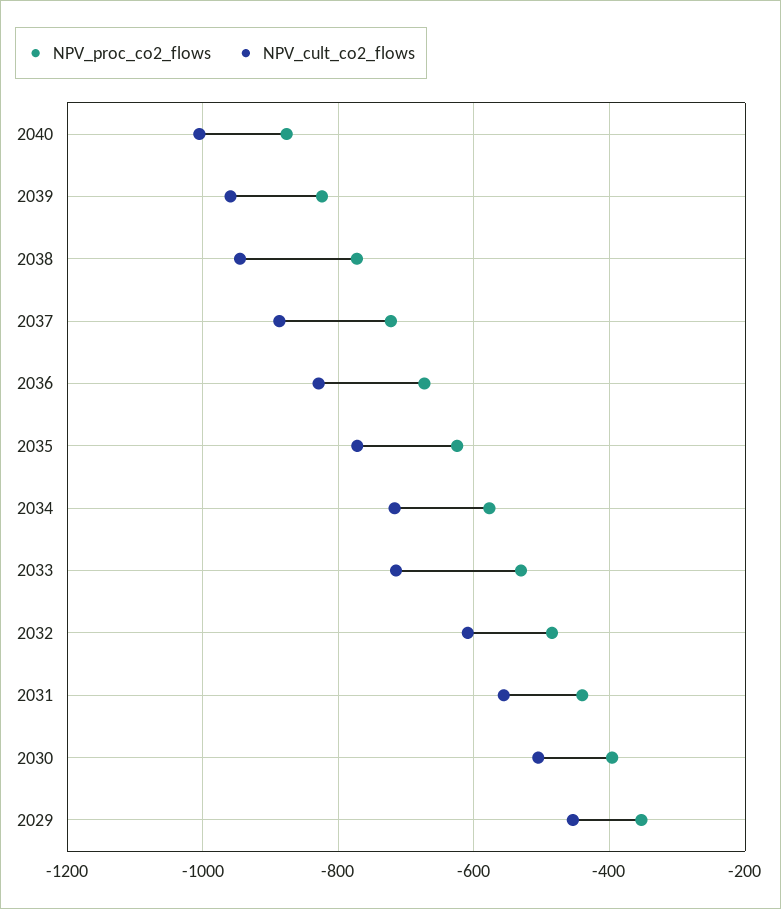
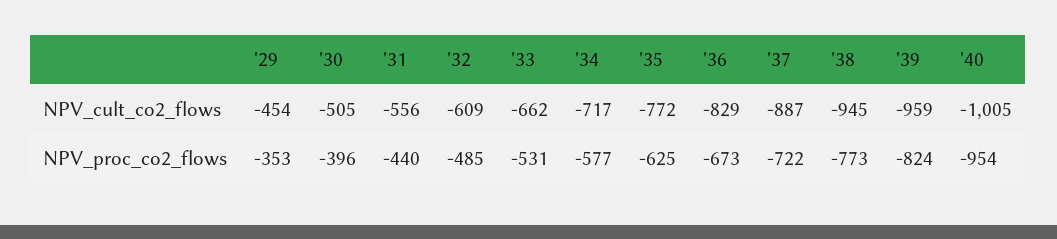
NPV_proc_co2_flows, 2040: -880 -> -954
NPV_cult_co2_flows, 2033: -720 -> -662

